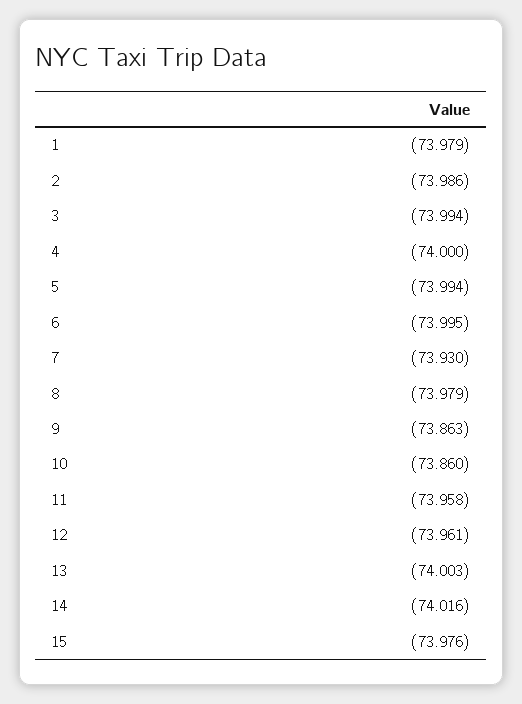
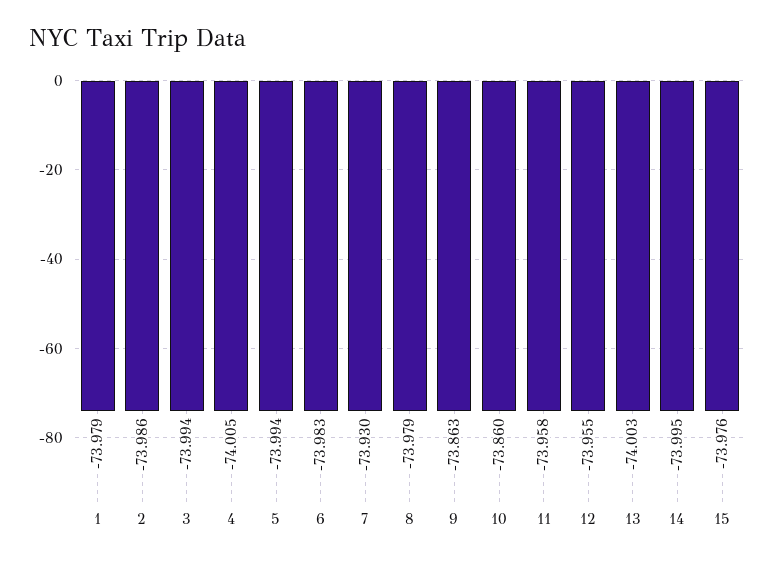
4: -74 -> -74.005
6: -73.995 -> -73.983
12: -73.961 -> -73.955
14: -74.016 -> -73.995

